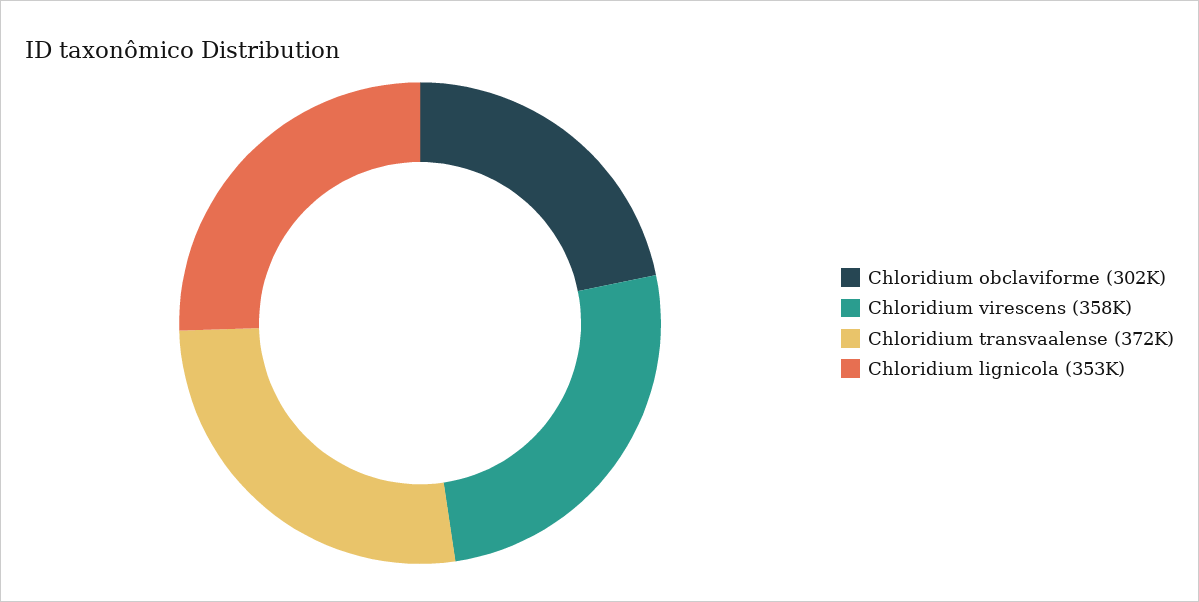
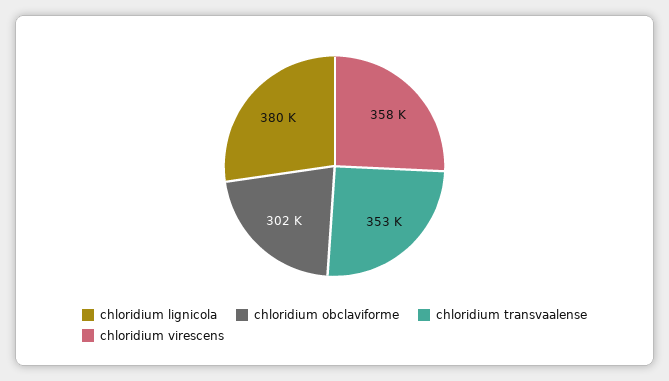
Chloridium transvaalense: 372000 -> 353000
Chloridium lignicola: 353000 -> 380000

